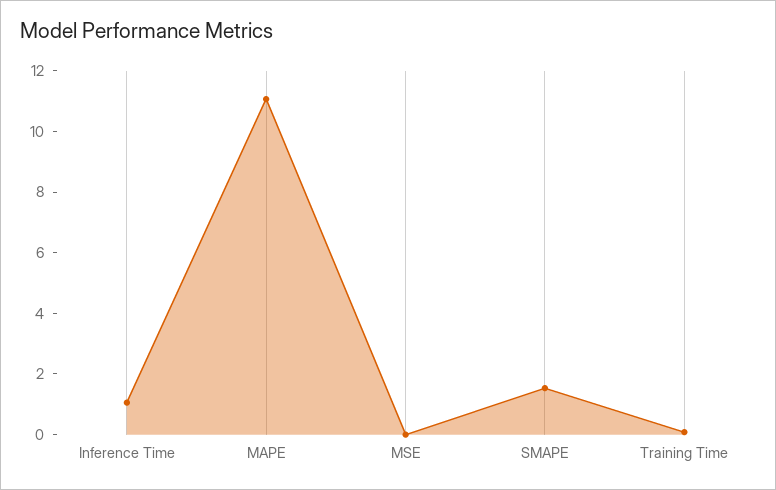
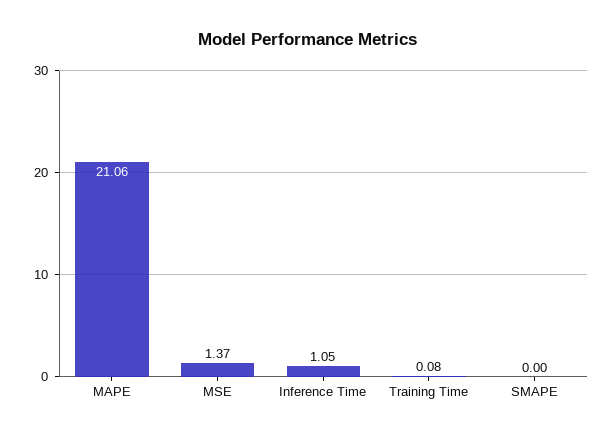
MAPE: 11 -> 21.06
MSE: 0 -> 1.37
SMAPE: 1.5 -> 0

